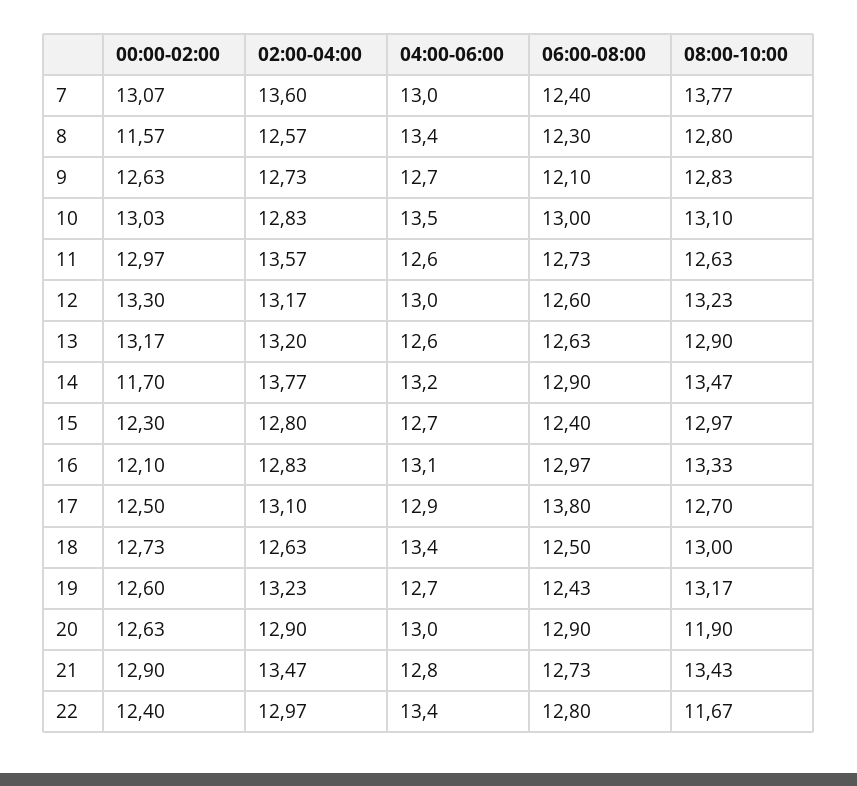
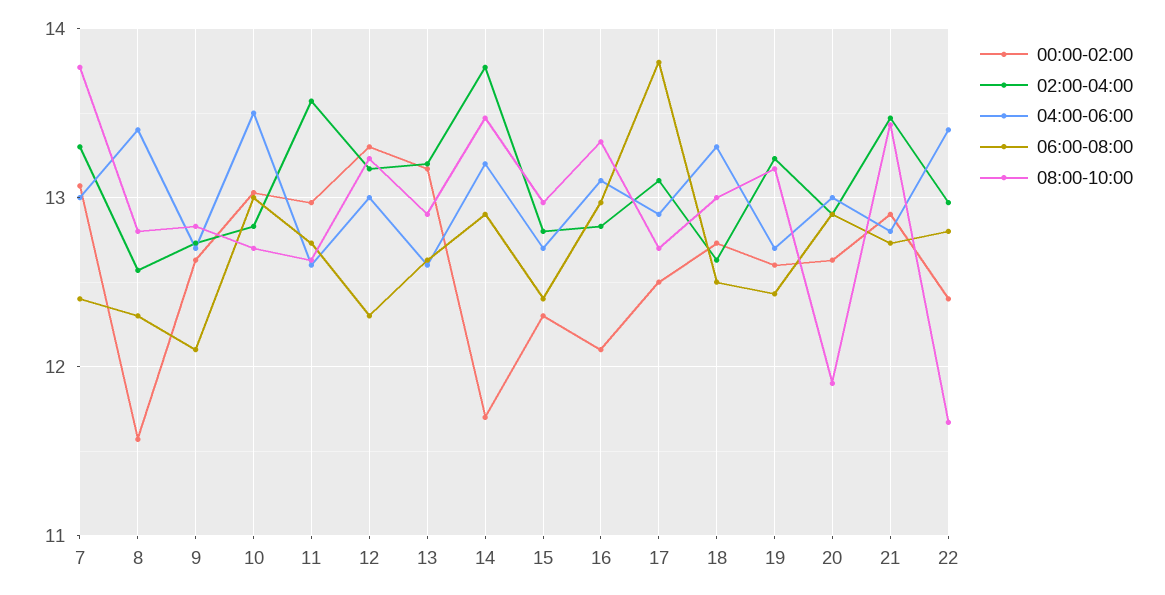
02:00-04:00, 7: 13.6 -> 13.3
08:00-10:00, 10: 13.1 -> 12.7
06:00-08:00, 12: 12.6 -> 12.3
04:00-06:00, 18: 13.4 -> 13.3

